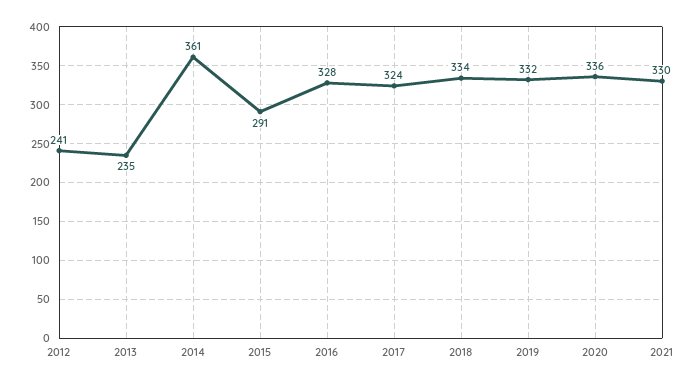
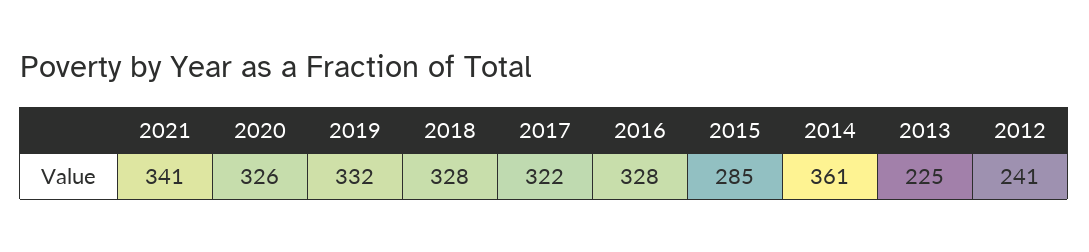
2013: 235 -> 225
2015: 291 -> 285
2017: 324 -> 322
2018: 334 -> 328
2020: 336 -> 326
2021: 330 -> 341

